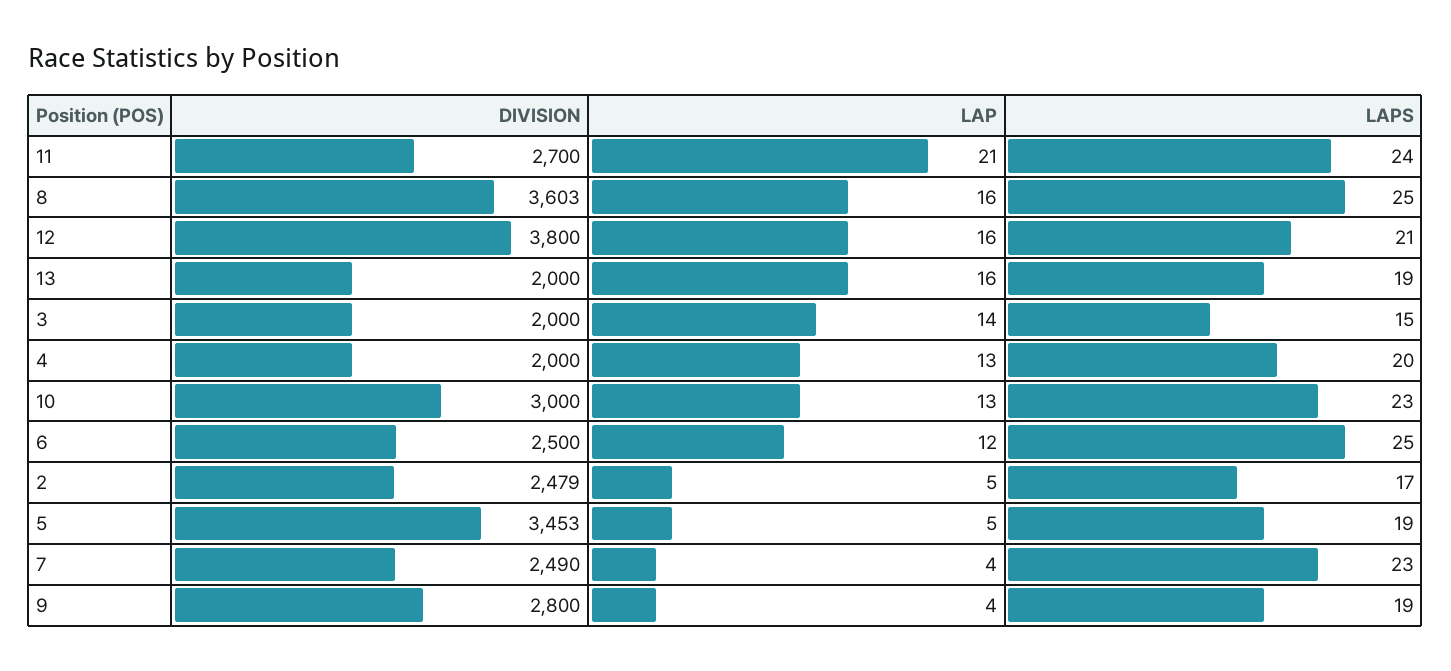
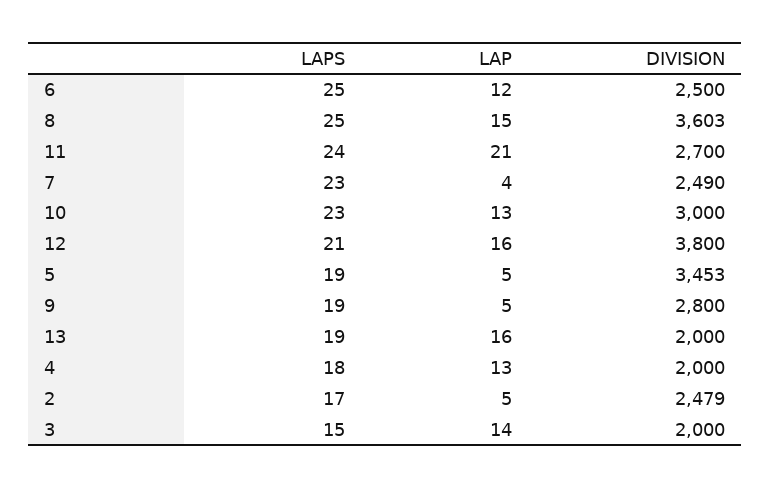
LAP, 8: 16 -> 15
LAPS, 4: 20 -> 18
LAP, 9: 4 -> 5

